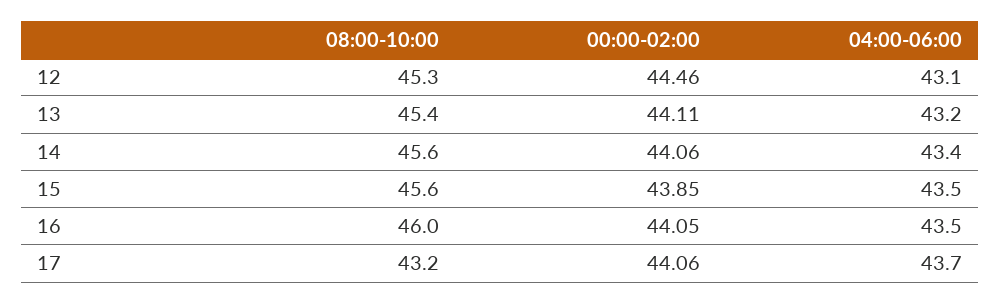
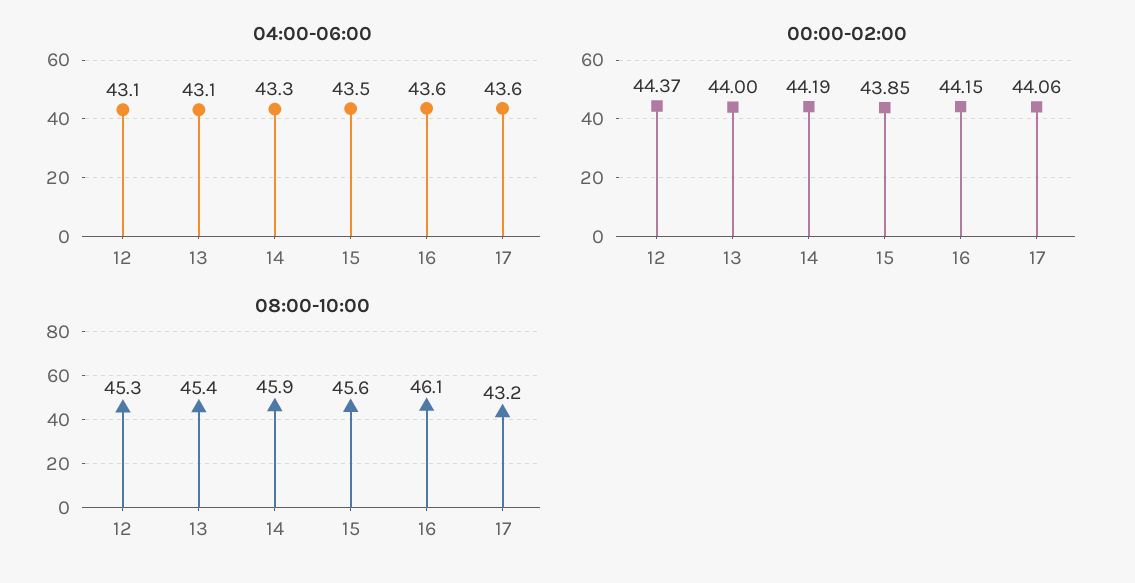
00:00-02:00, 12: 44.46 -> 44.37
00:00-02:00, 13: 44.11 -> 44
04:00-06:00, 13: 43.2 -> 43.1
08:00-10:00, 14: 45.6 -> 45.9
00:00-02:00, 14: 44.06 -> 44.19
04:00-06:00, 14: 43.4 -> 43.3
08:00-10:00, 16: 46 -> 46.1
00:00-02:00, 16: 44.05 -> 44.15
04:00-06:00, 16: 43.5 -> 43.6
04:00-06:00, 17: 43.7 -> 43.6

